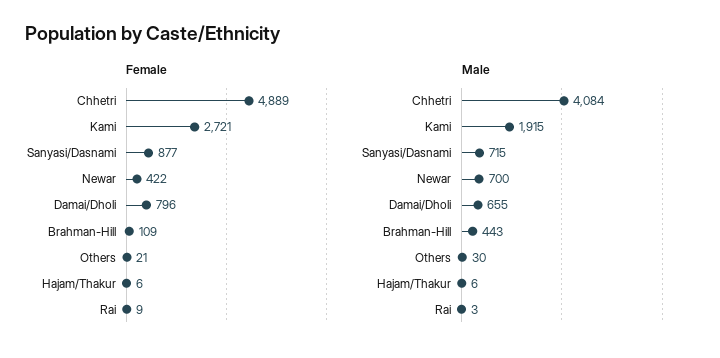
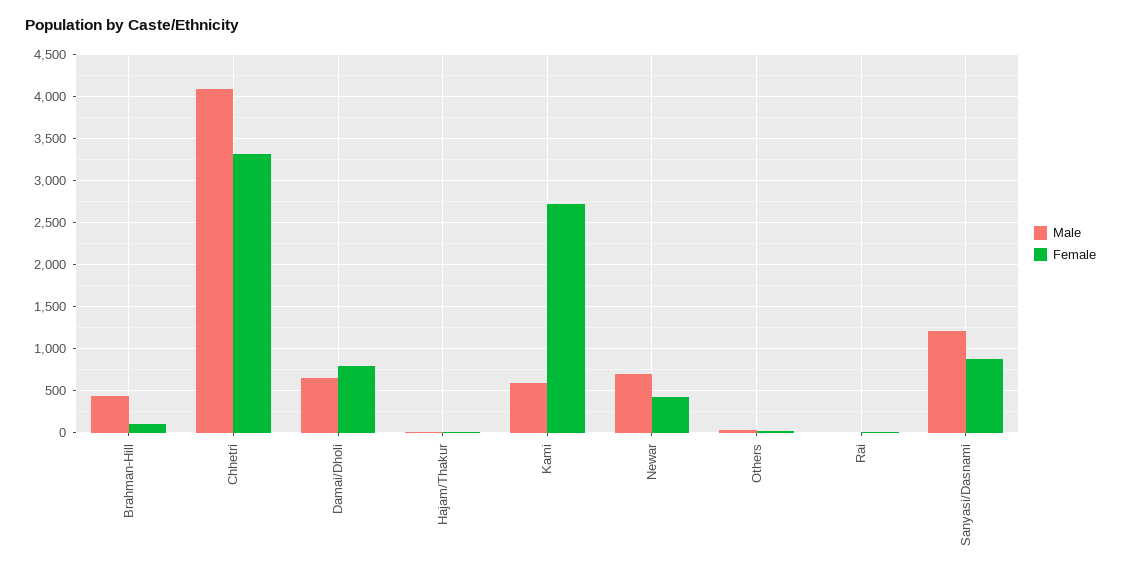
Female, Chhetri: 4889 -> 3300
Male, Kami: 1915 -> 600
Male, Sanyasi/Dasnami: 715 -> 1200

